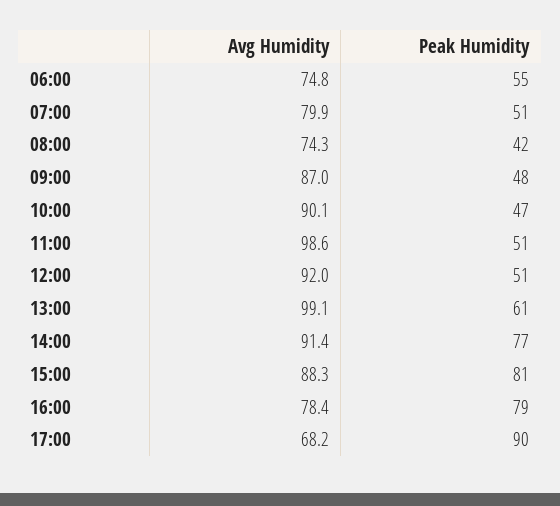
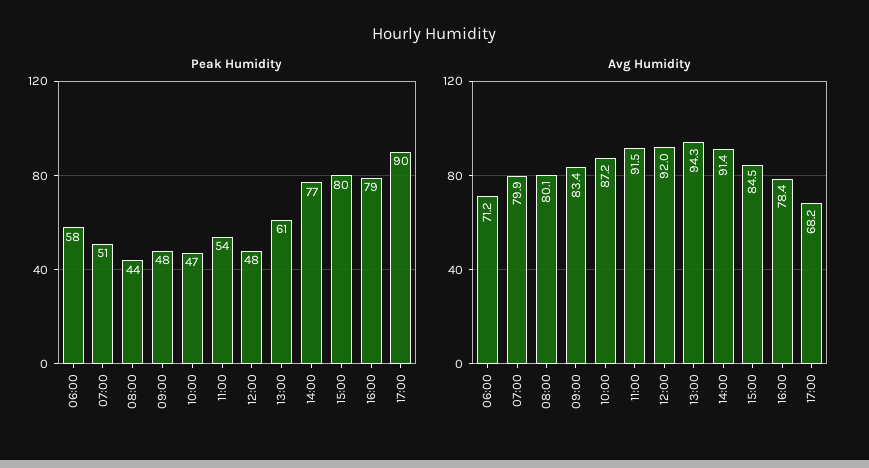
Avg Humidity, 06:00: 74.8 -> 71.2
Peak Humidity, 06:00: 55 -> 58
Avg Humidity, 08:00: 74.3 -> 80.1
Peak Humidity, 08:00: 42 -> 44
Avg Humidity, 09:00: 87 -> 83.4
Avg Humidity, 10:00: 90.1 -> 87.2
Avg Humidity, 11:00: 98.6 -> 91.5
Peak Humidity, 11:00: 51 -> 54
Peak Humidity, 12:00: 51 -> 48
Avg Humidity, 13:00: 99.1 -> 94.3
Avg Humidity, 15:00: 88.3 -> 84.5
Peak Humidity, 15:00: 81 -> 80

